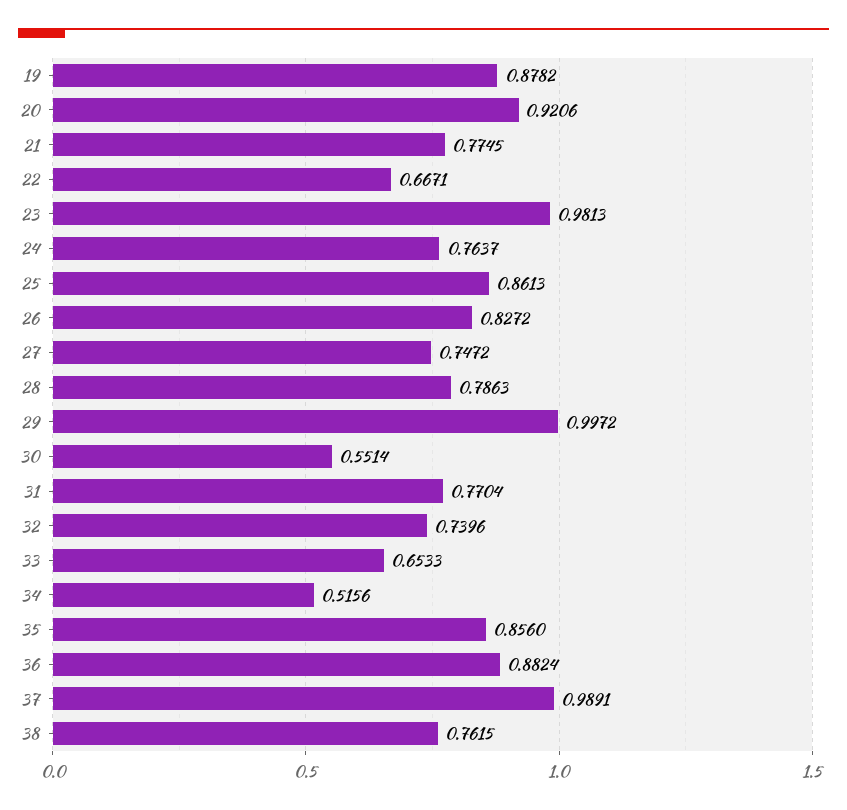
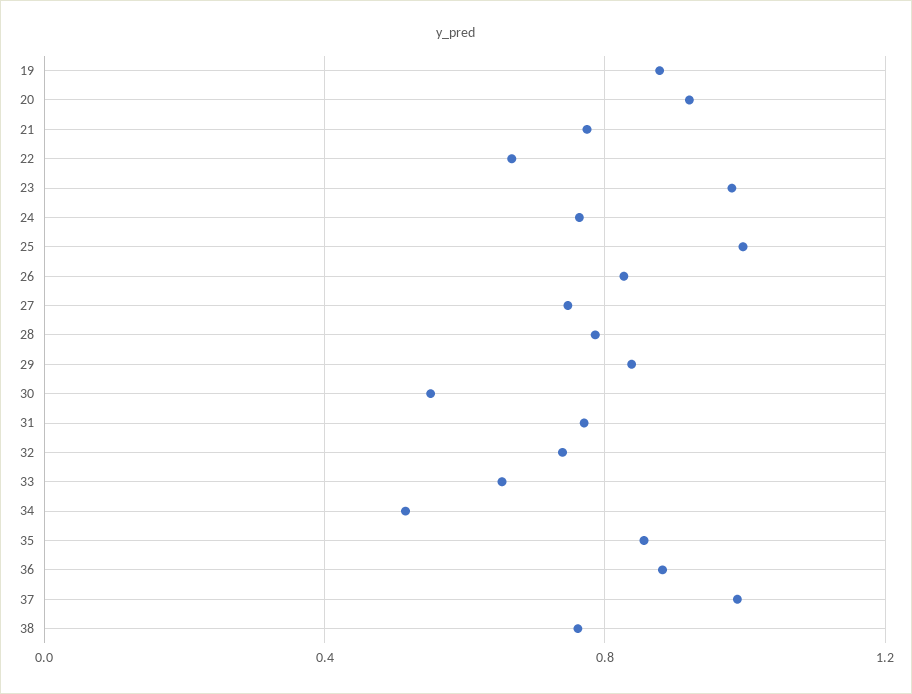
25: 0.8613 -> 1
29: 0.9972 -> 0.85

